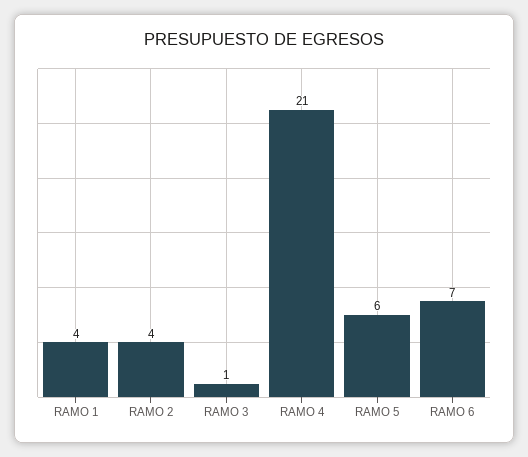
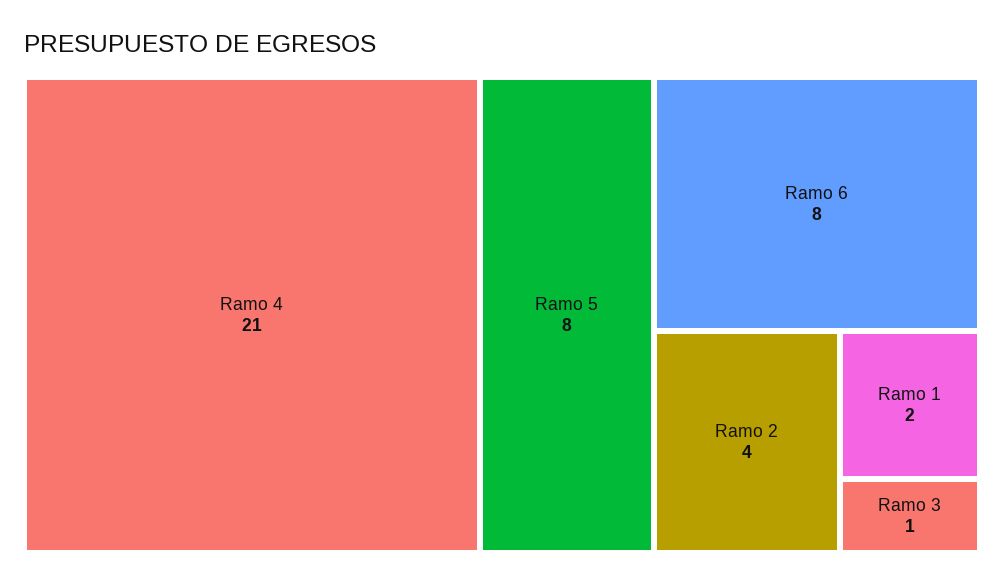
RAMO 1: 4 -> 2
RAMO 5: 6 -> 8
RAMO 6: 7 -> 8

